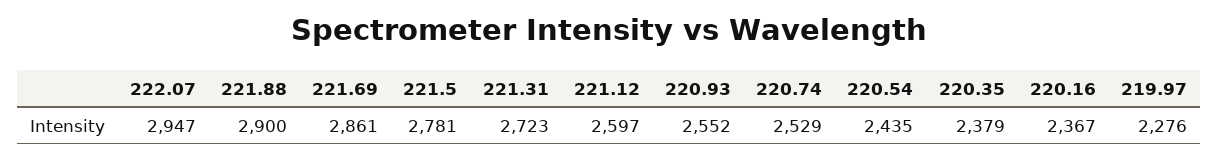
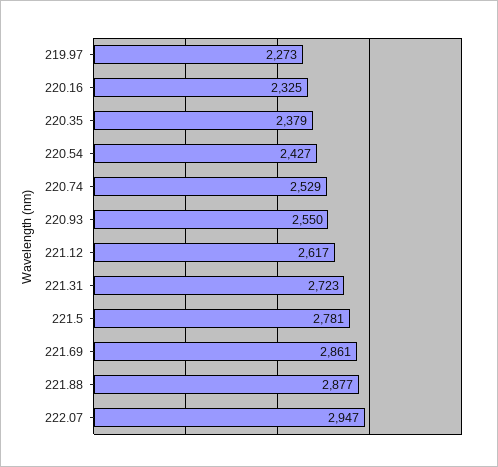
221.88: 2900 -> 2877
221.12: 2597 -> 2617
220.93: 2552 -> 2550
220.54: 2435 -> 2427
220.16: 2367 -> 2325
219.97: 2276 -> 2273

